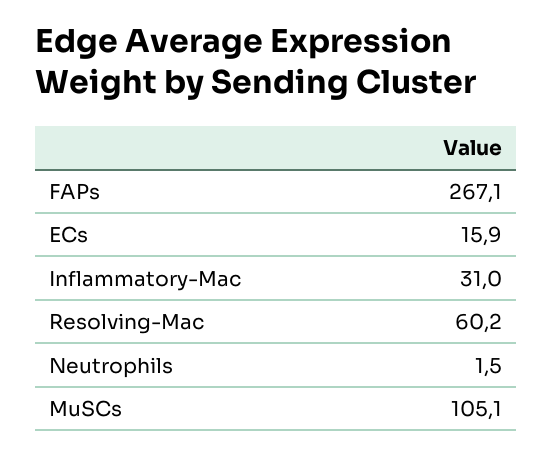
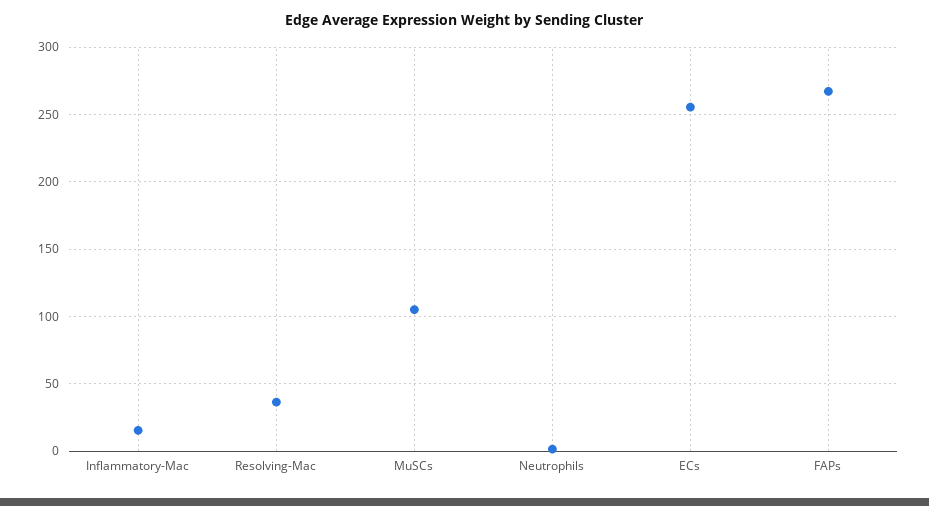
ECs: 15.9 -> 255
Inflammatory-Mac: 31 -> 15
Resolving-Mac: 60.2 -> 35

